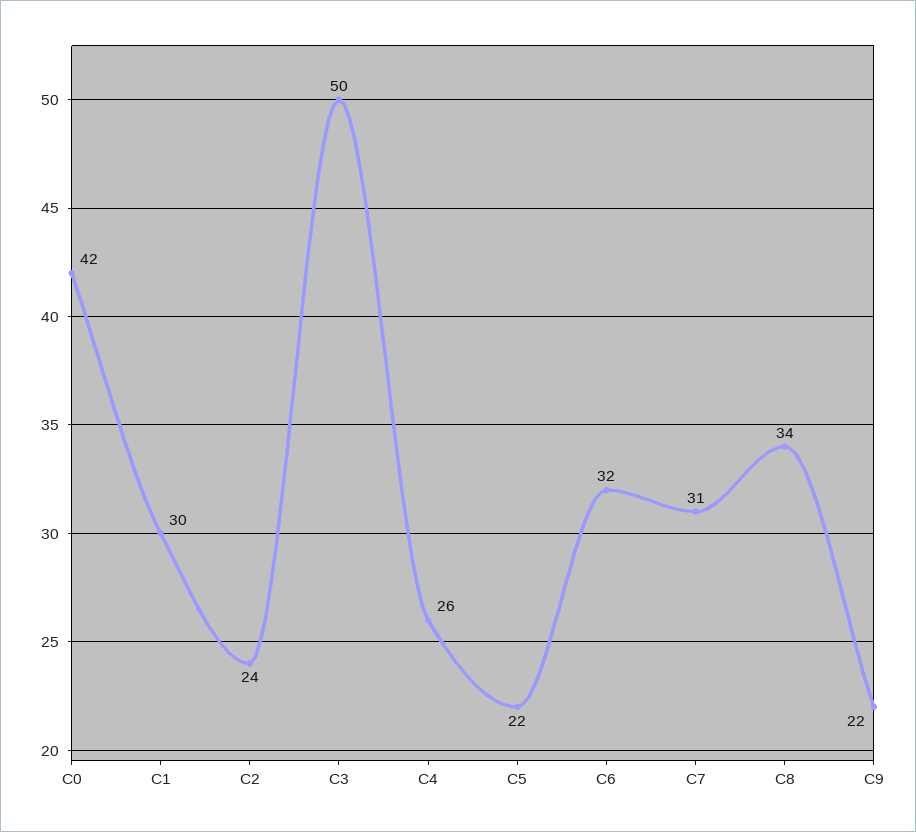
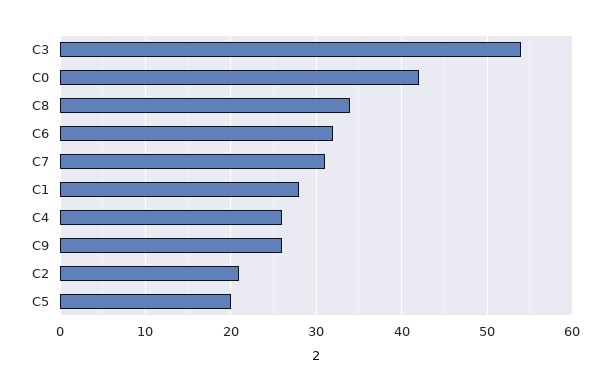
C1: 30 -> 28
C2: 24 -> 21
C3: 50 -> 54
C5: 22 -> 20
C9: 22 -> 26

